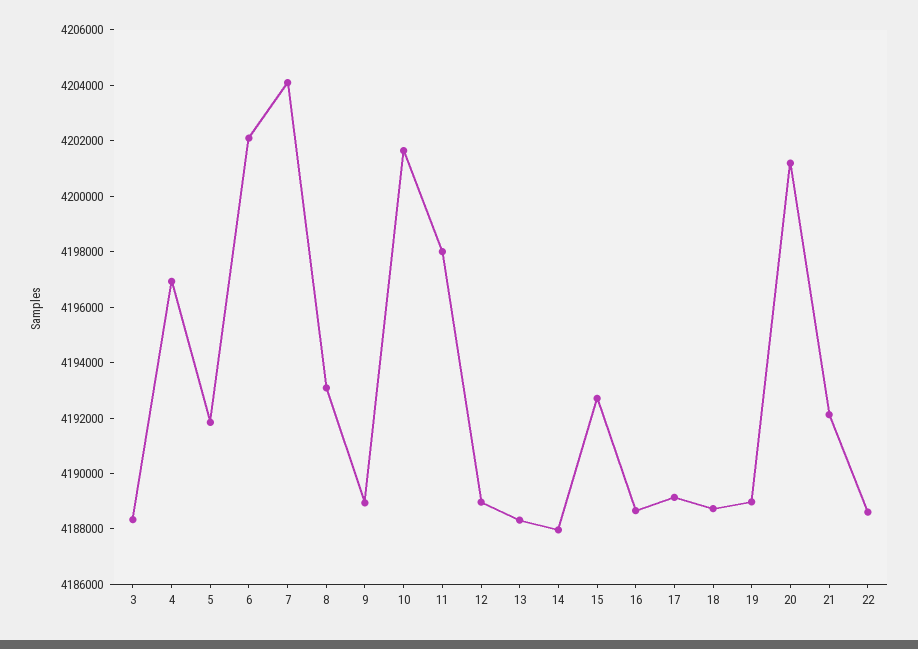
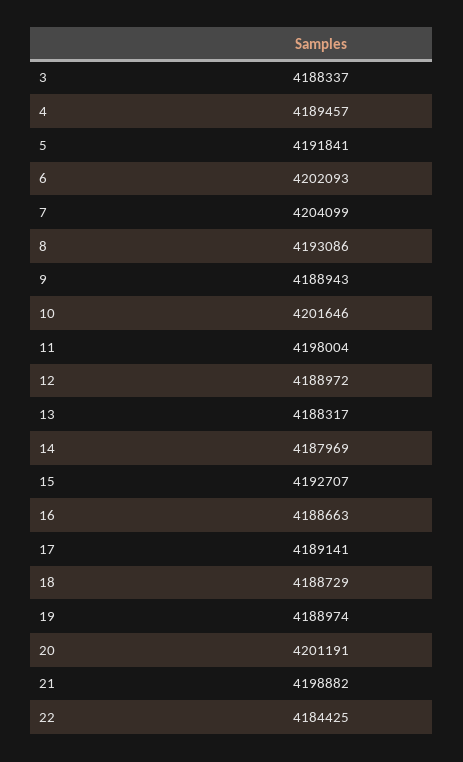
4: 4197000 -> 4189457
21: 4192000 -> 4198882
22: 4188500 -> 4184425

